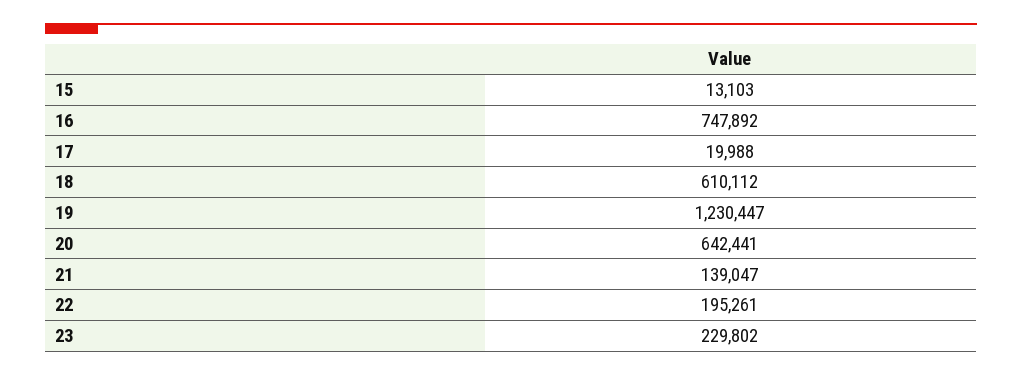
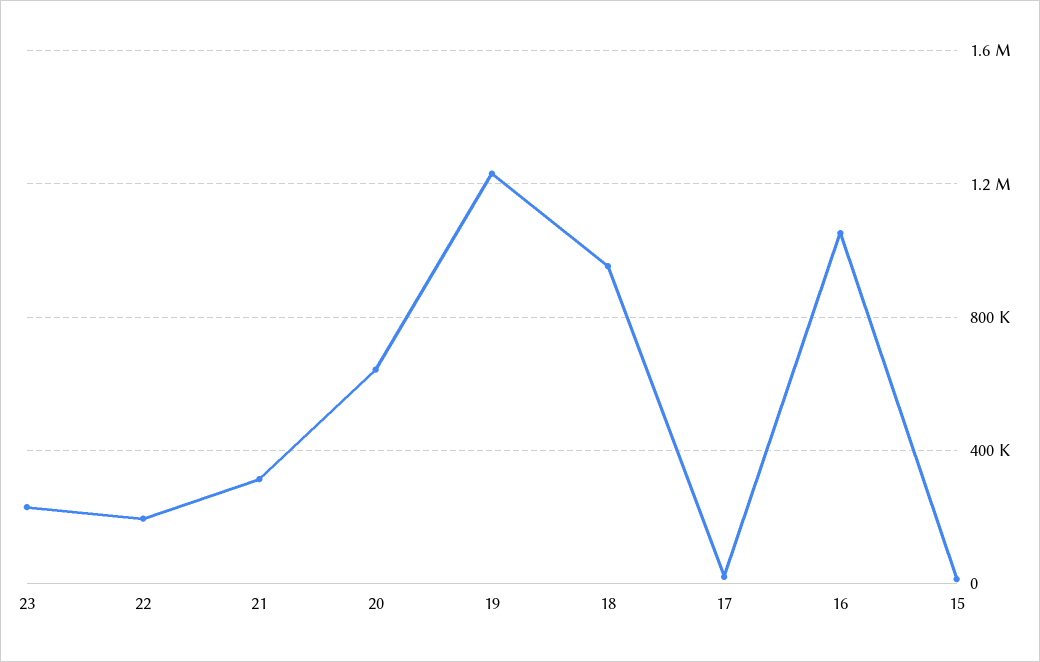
16: 747892 -> 1050000
18: 610112 -> 950000
21: 139047 -> 300000

